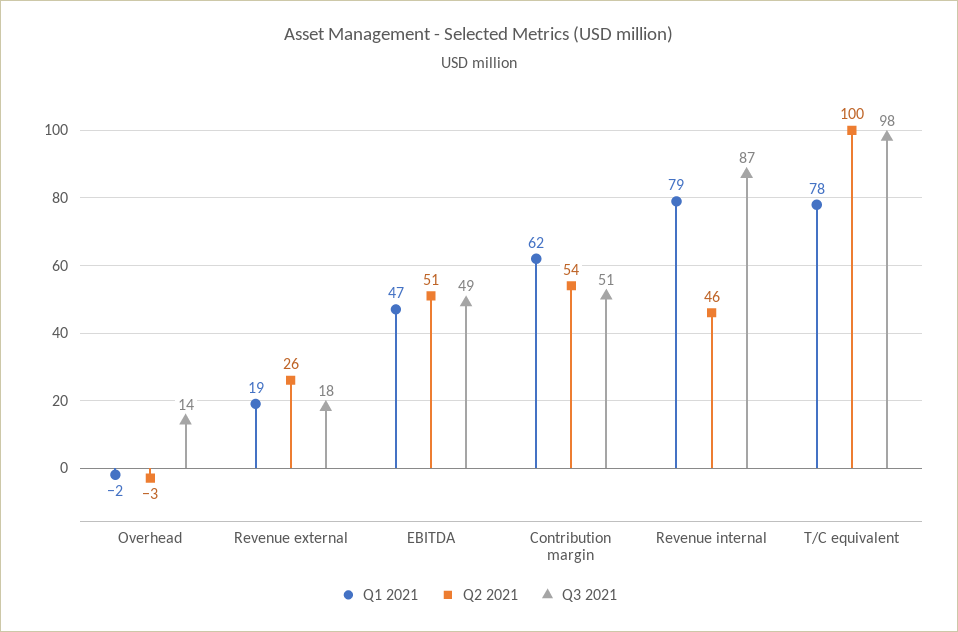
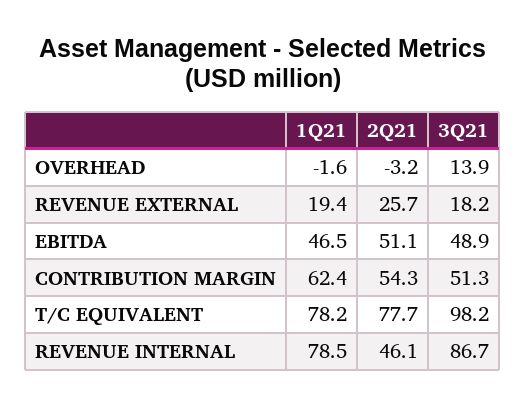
Q2 2021, T/C equivalent: 100 -> 77.7

